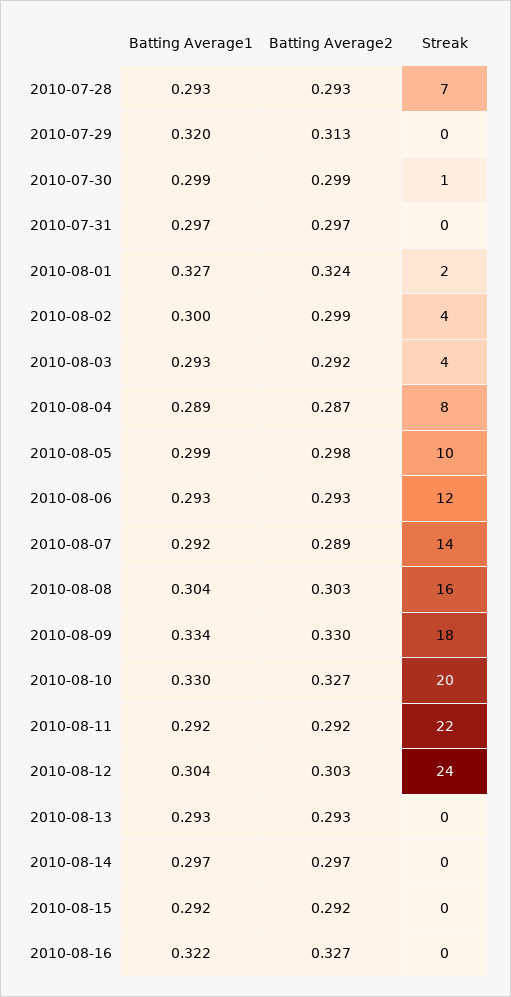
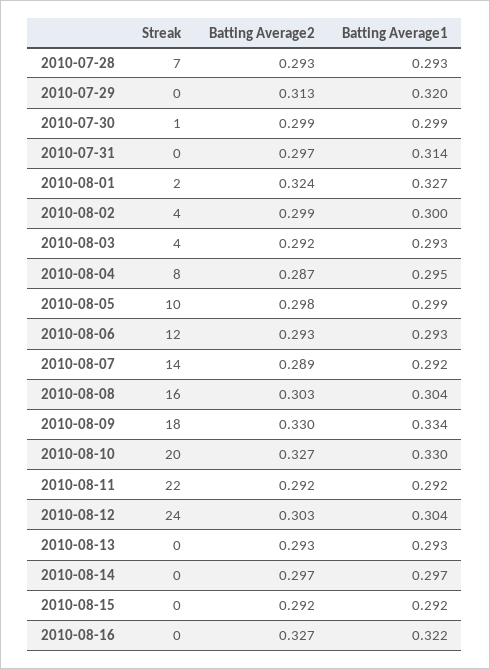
Batting Average1, 2010-07-31: 0.297 -> 0.314
Batting Average1, 2010-08-04: 0.289 -> 0.295

